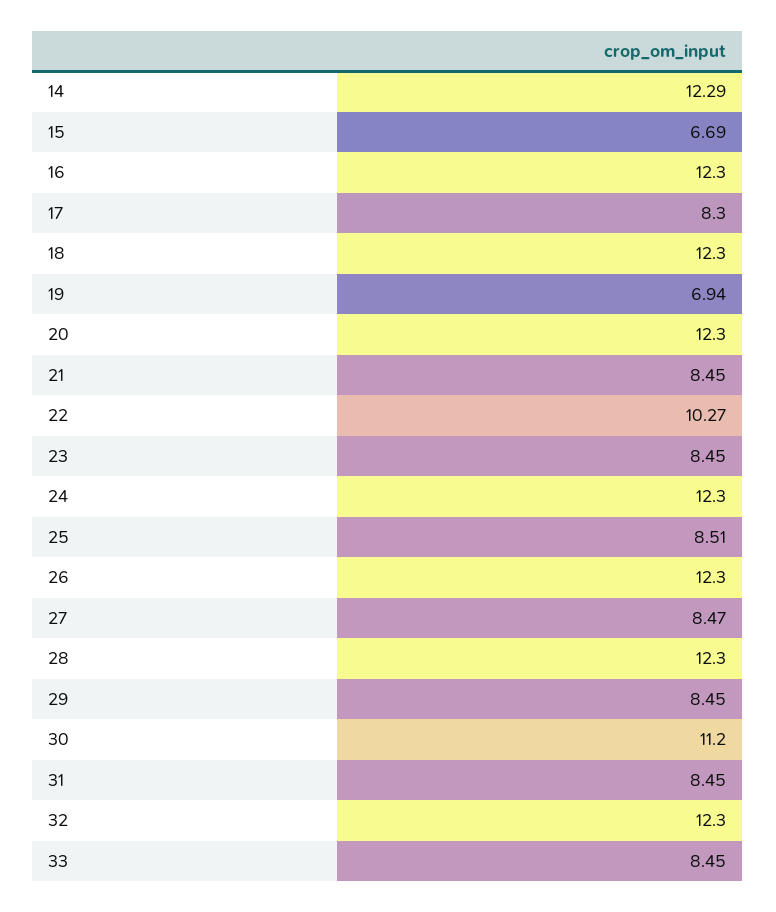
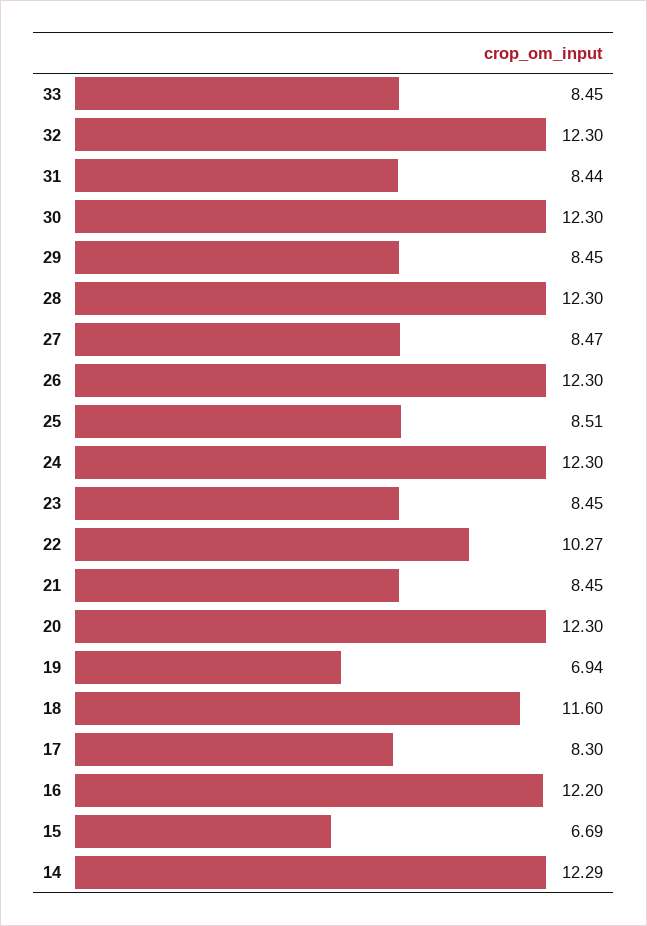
16: 12.3 -> 12.2
18: 12.3 -> 11.6
30: 11.2 -> 12.3
31: 8.45 -> 8.44

